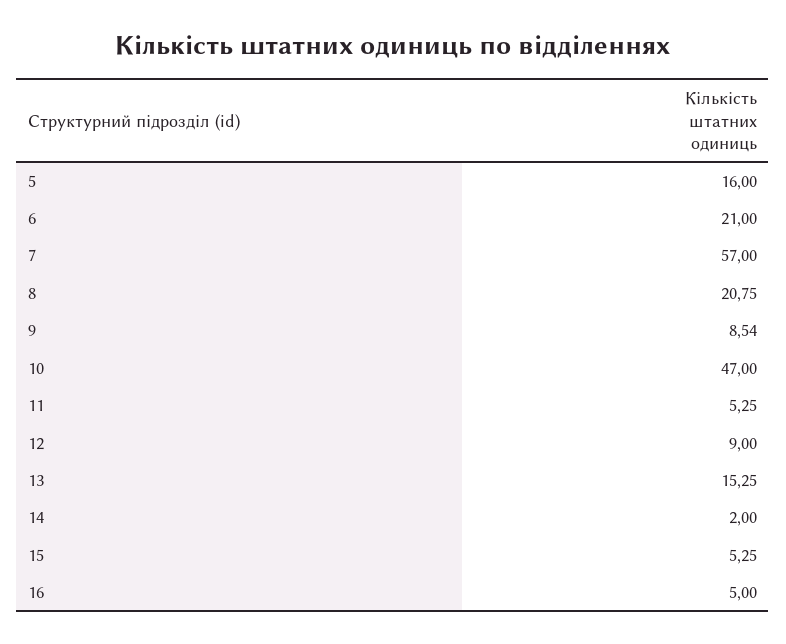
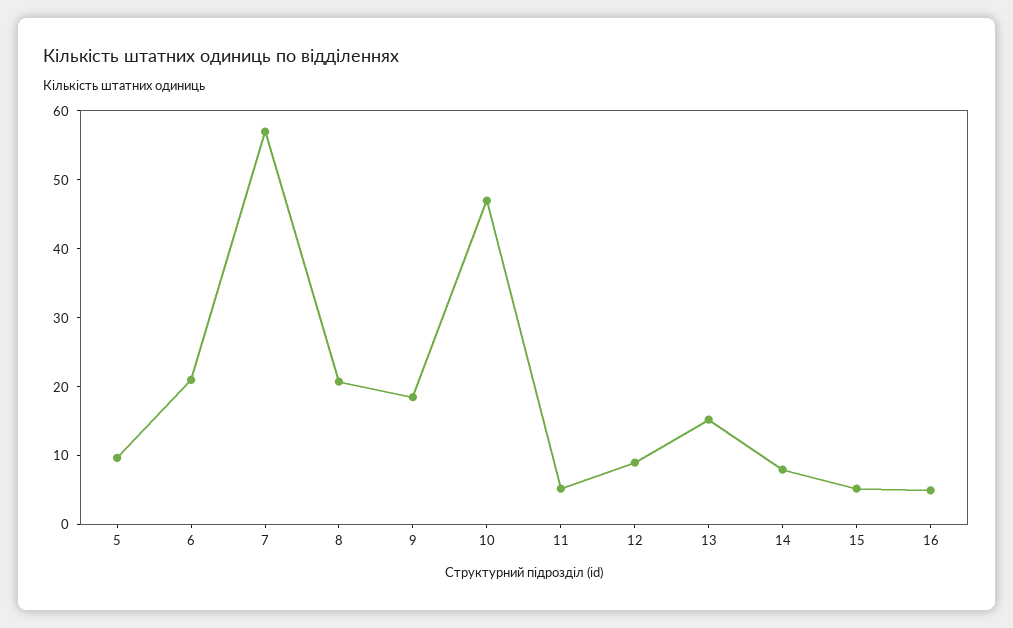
5: 16 -> 10
9: 8.54 -> 18
14: 2 -> 8

